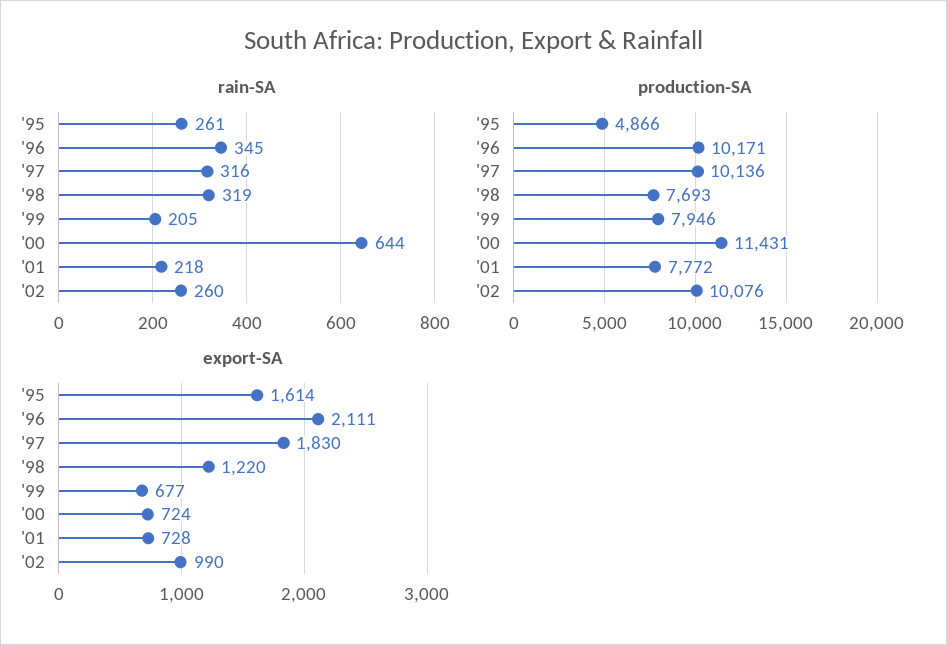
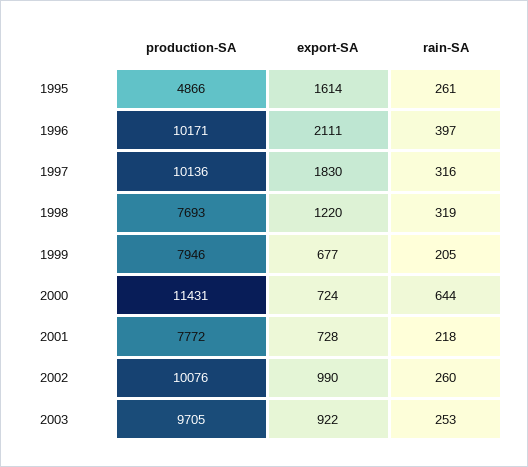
rain-SA, '96: 345 -> 397
production-SA, 2003: none -> 9705
export-SA, 2003: none -> 922
rain-SA, 2003: none -> 253

